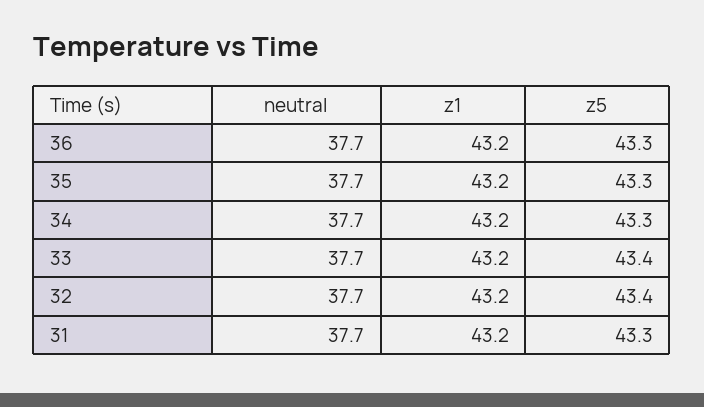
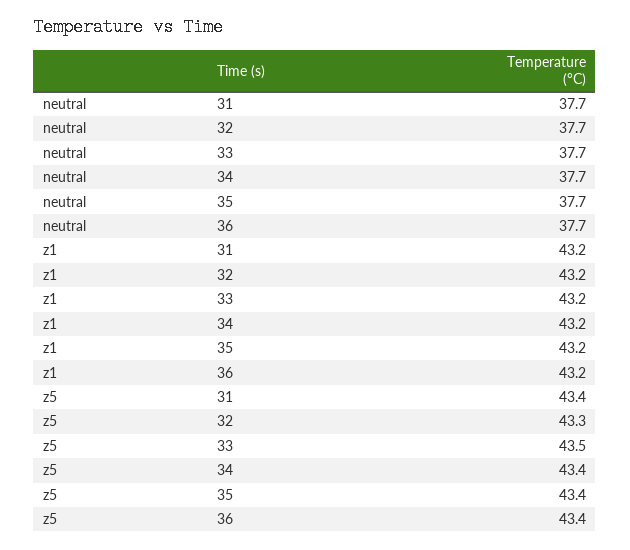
z5, 36: 43.3 -> 43.4
z5, 35: 43.3 -> 43.4
z5, 34: 43.3 -> 43.4
z5, 33: 43.4 -> 43.5
z5, 32: 43.4 -> 43.3
z5, 31: 43.3 -> 43.4

